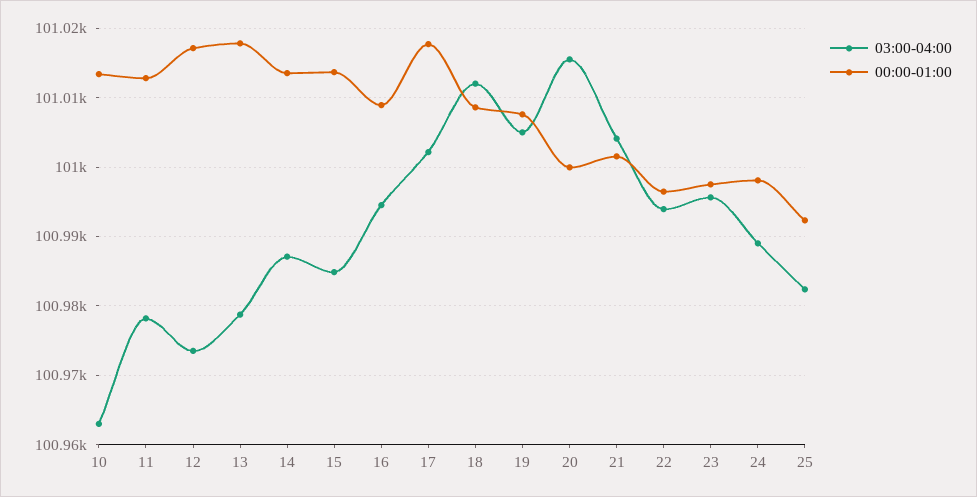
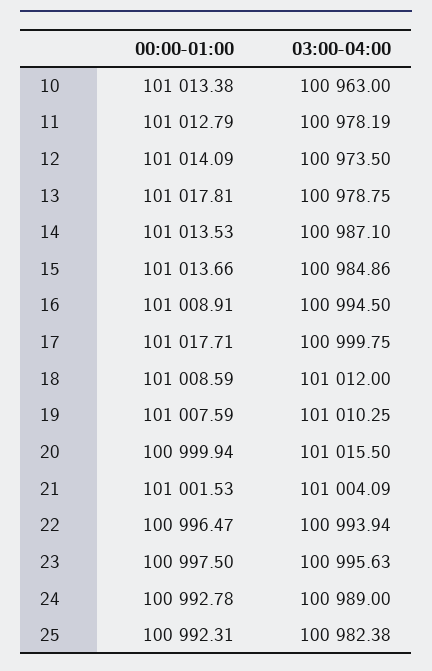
00:00-01:00, 12: 101017 -> 101014.09
03:00-04:00, 17: 101002 -> 100999.75
03:00-04:00, 19: 101005 -> 101010.25
00:00-01:00, 24: 100998 -> 100992.78

